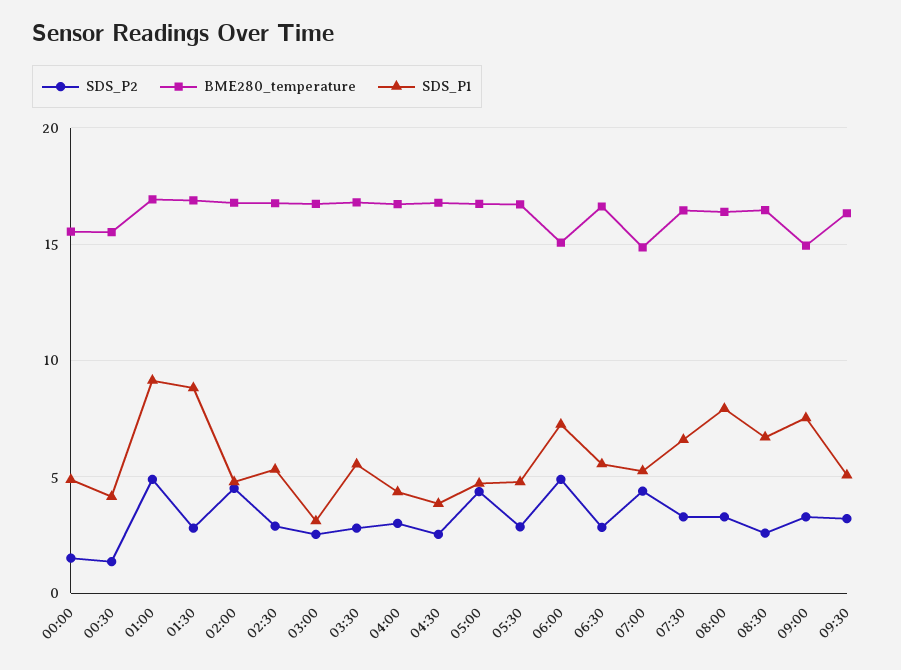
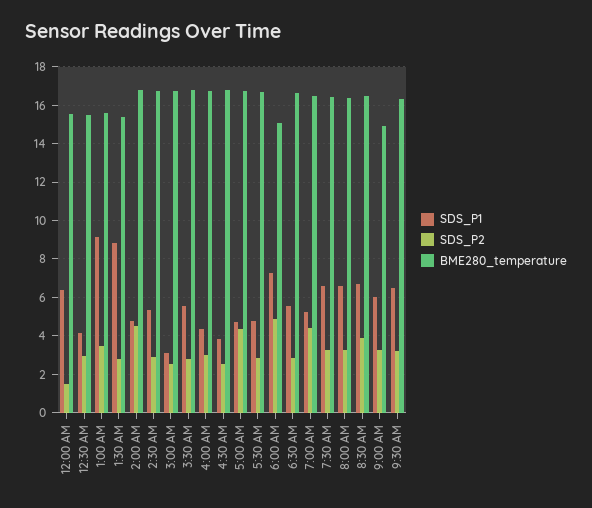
SDS_P1, 00:00: 5 -> 6.5
SDS_P2, 00:30: 1.5 -> 3
SDS_P2, 01:00: 5 -> 3.5
BME280_temperature, 01:00: 17 -> 15.5
BME280_temperature, 01:30: 17 -> 15.5
BME280_temperature, 07:00: 15 -> 16.5
SDS_P1, 08:00: 8 -> 6.5
SDS_P2, 08:30: 2.5 -> 4
SDS_P1, 09:00: 7.5 -> 6
SDS_P1, 09:30: 5 -> 6.5

